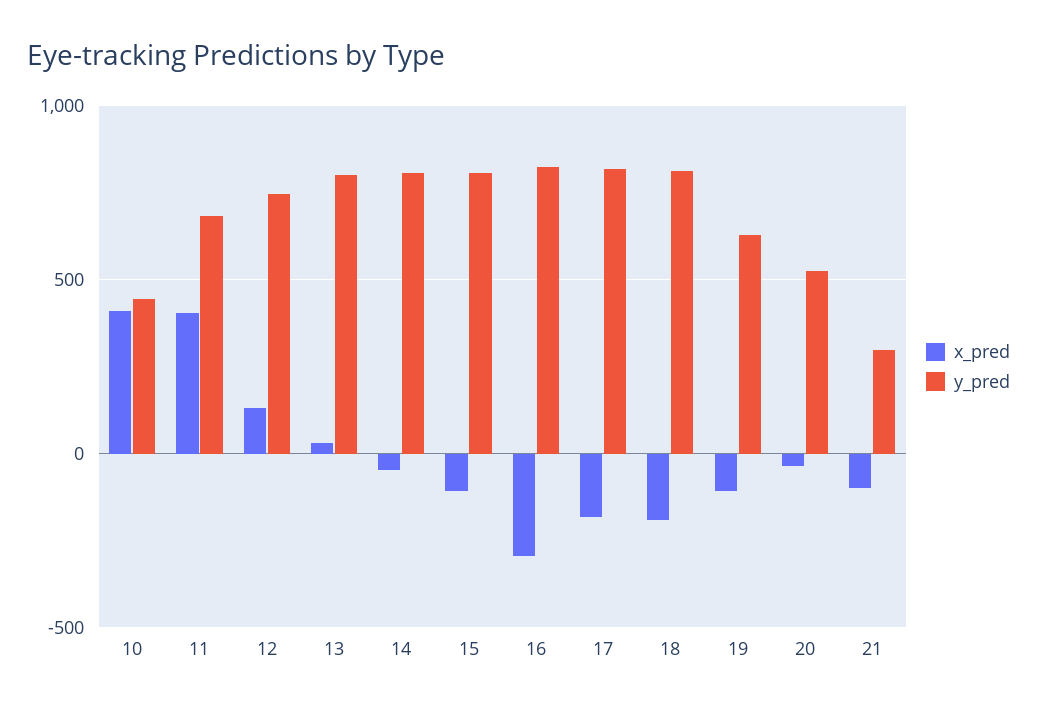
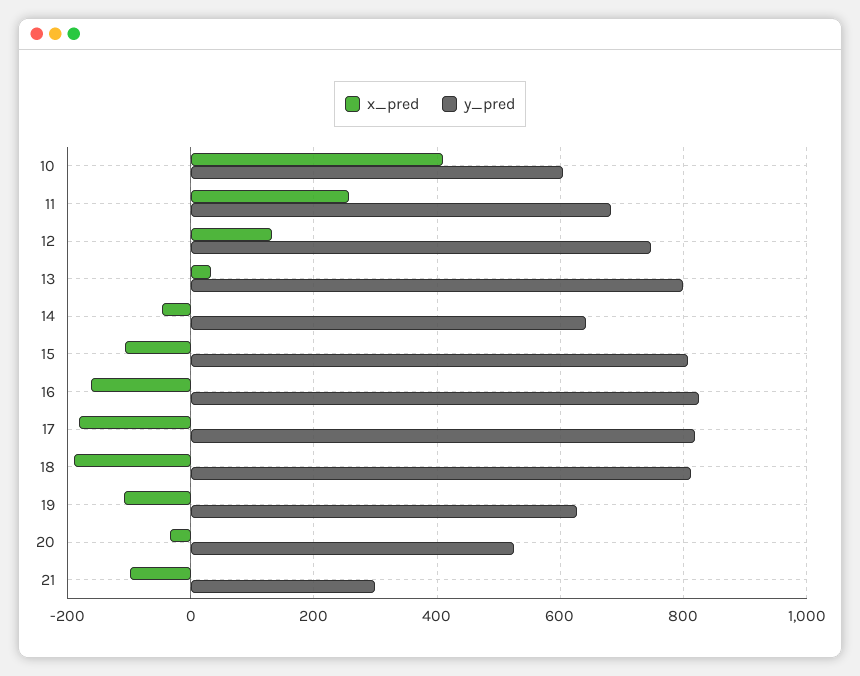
y_pred, 10: 450 -> 600
x_pred, 11: 400 -> 260
y_pred, 14: 800 -> 640
x_pred, 16: -300 -> -160

